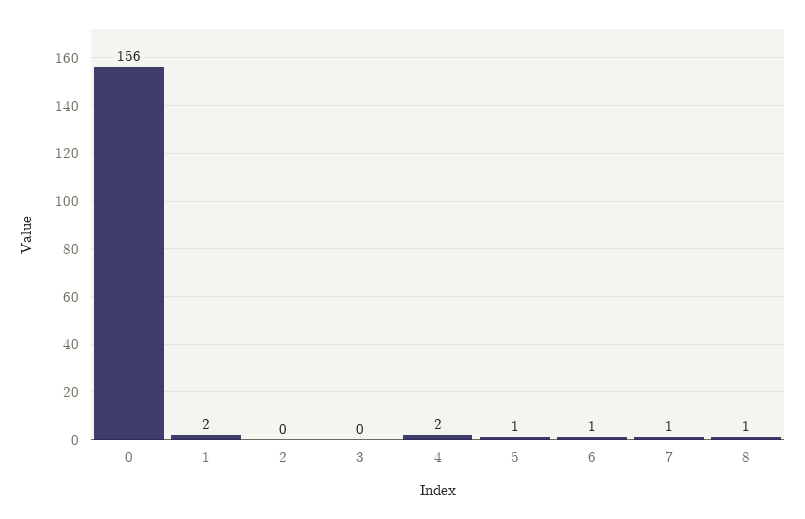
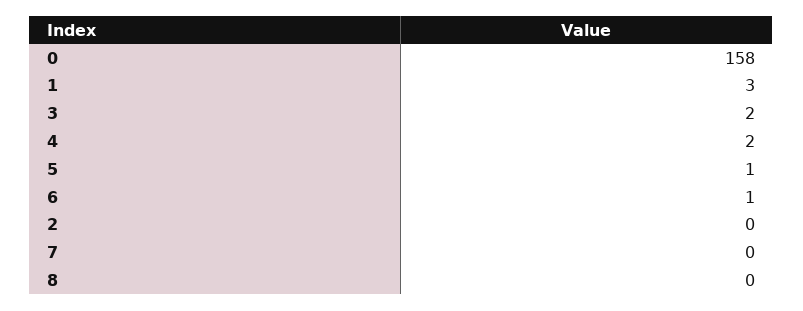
0: 156 -> 158
1: 2 -> 3
3: 0 -> 2
7: 1 -> 0
8: 1 -> 0

